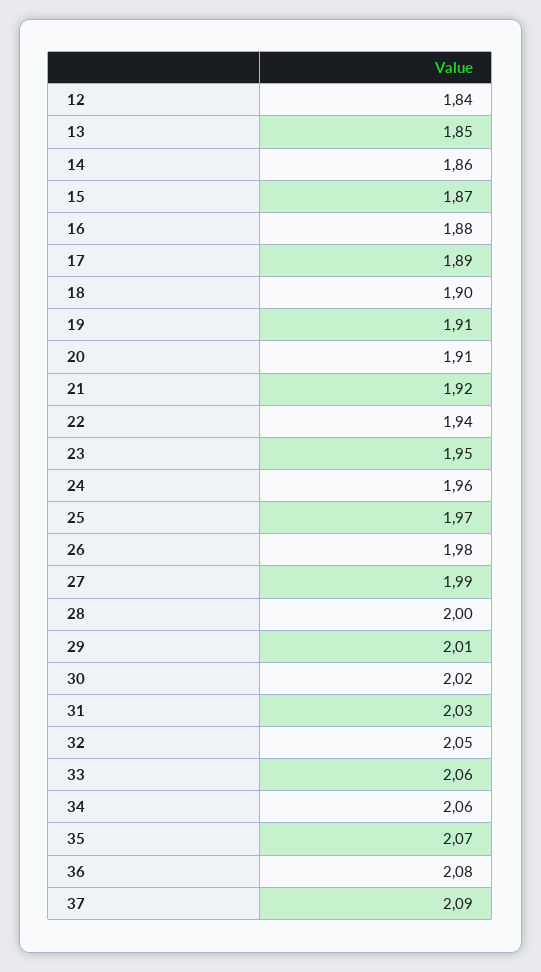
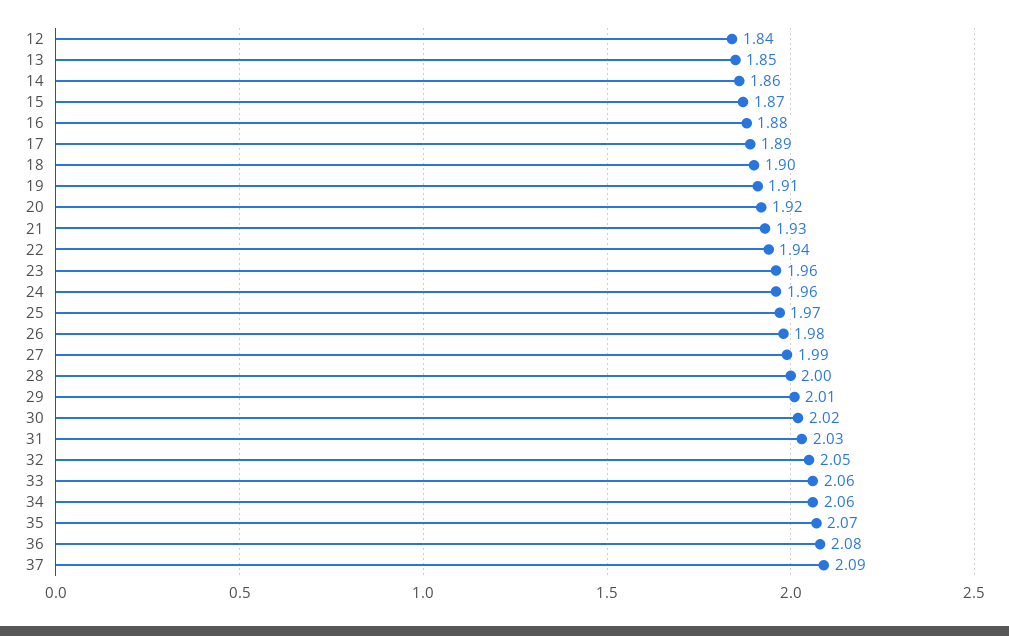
20: 1.91 -> 1.92
21: 1.92 -> 1.93
23: 1.95 -> 1.96

